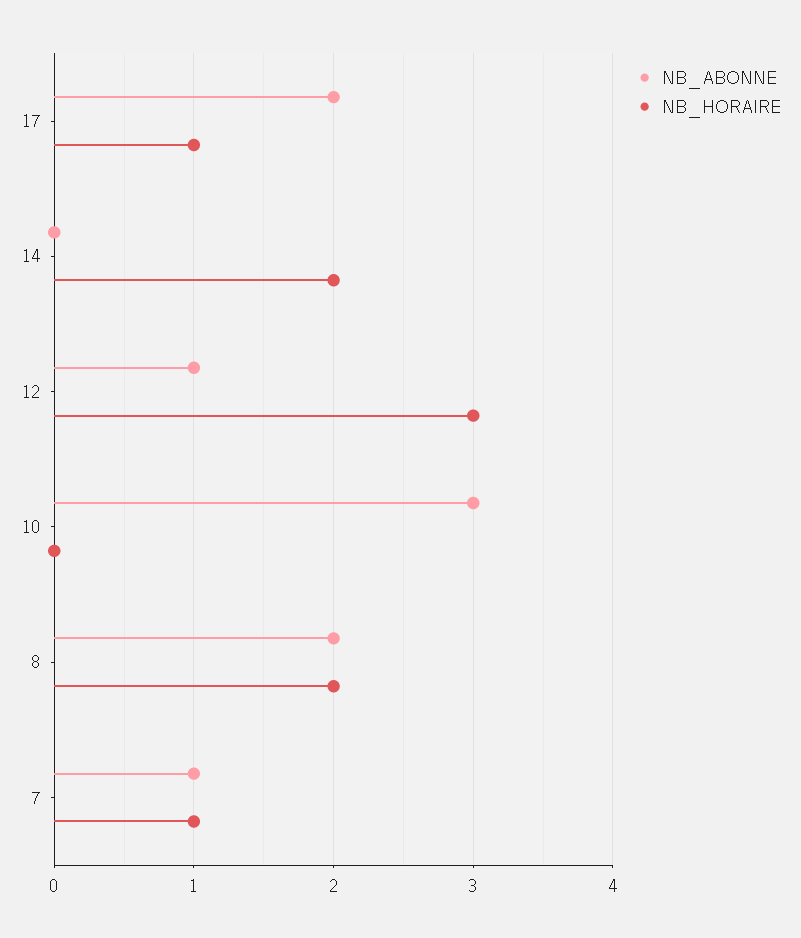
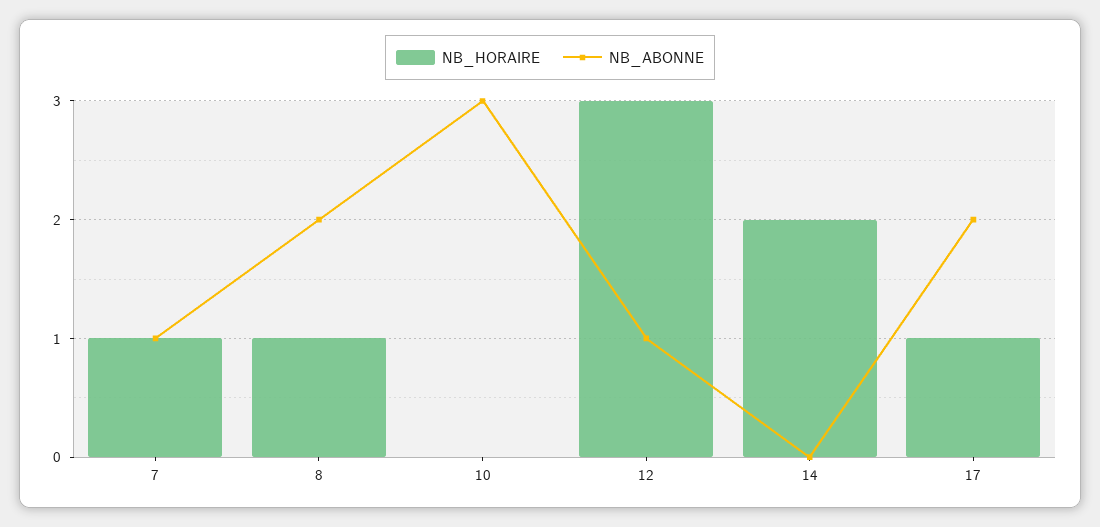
NB_HORAIRE, 8: 2 -> 1

